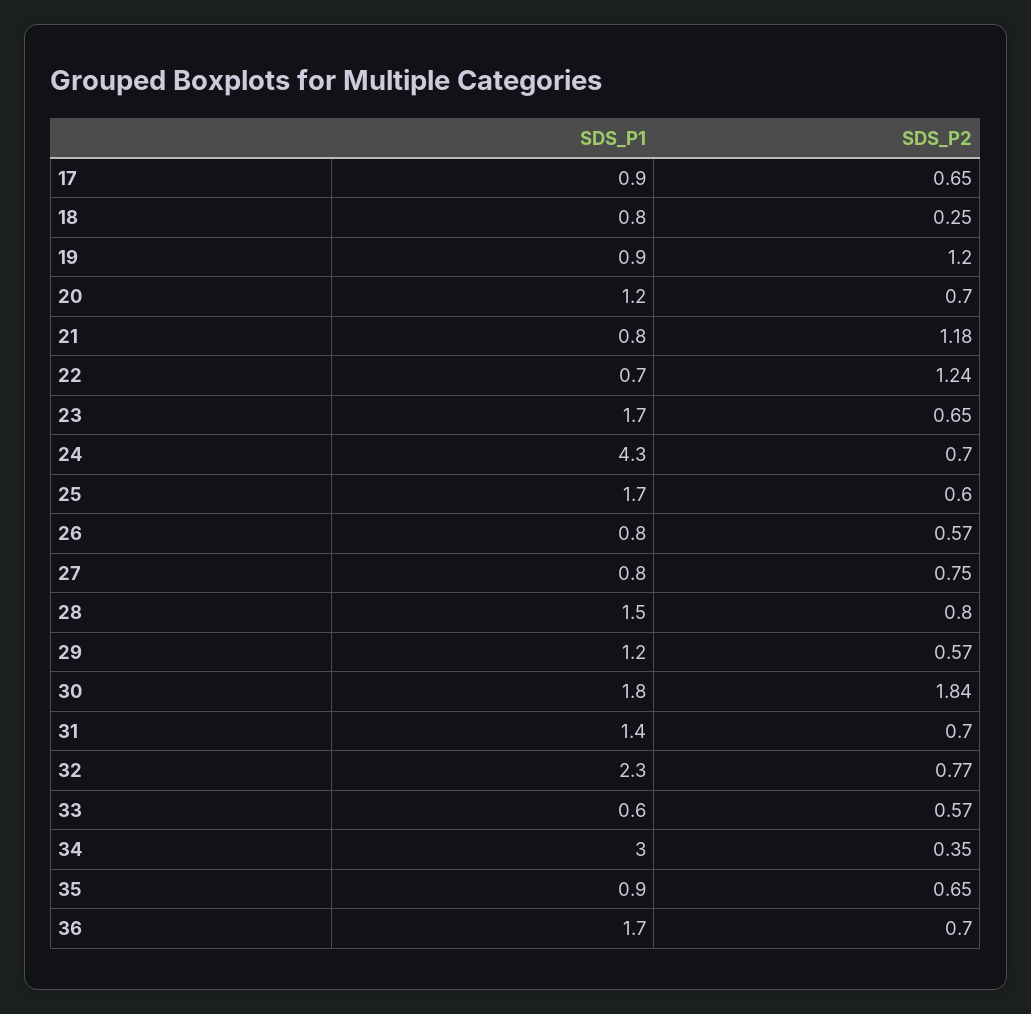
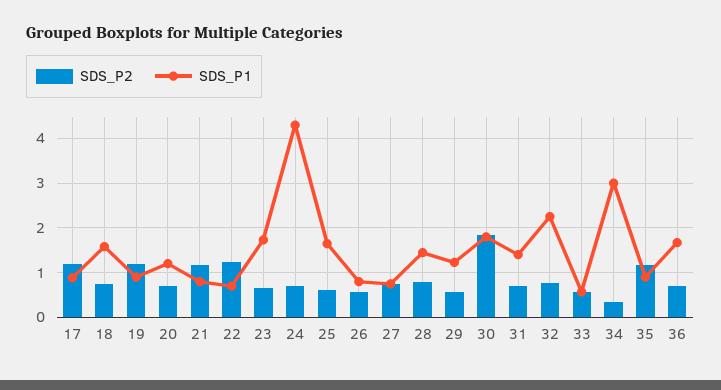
SDS_P2, 17: 0.65 -> 1.2
SDS_P1, 18: 0.8 -> 1.6
SDS_P2, 18: 0.25 -> 0.8
SDS_P2, 35: 0.65 -> 1.2

